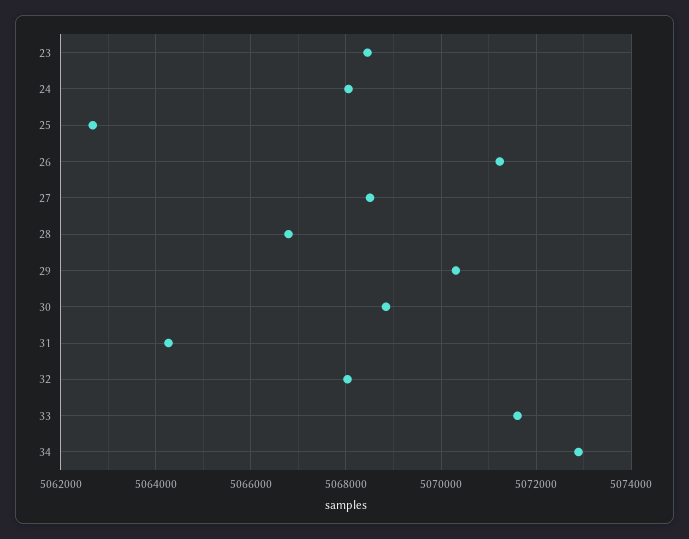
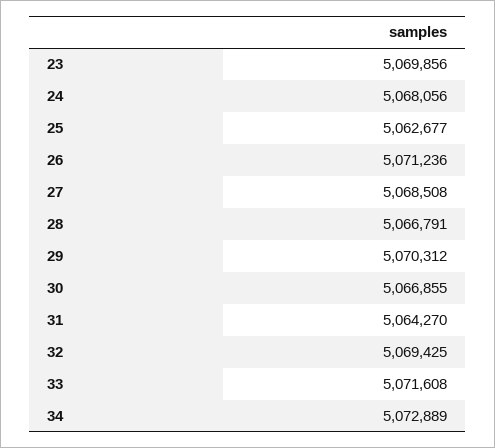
23: 5068400 -> 5069856
30: 5068800 -> 5066855
32: 5068000 -> 5069425

